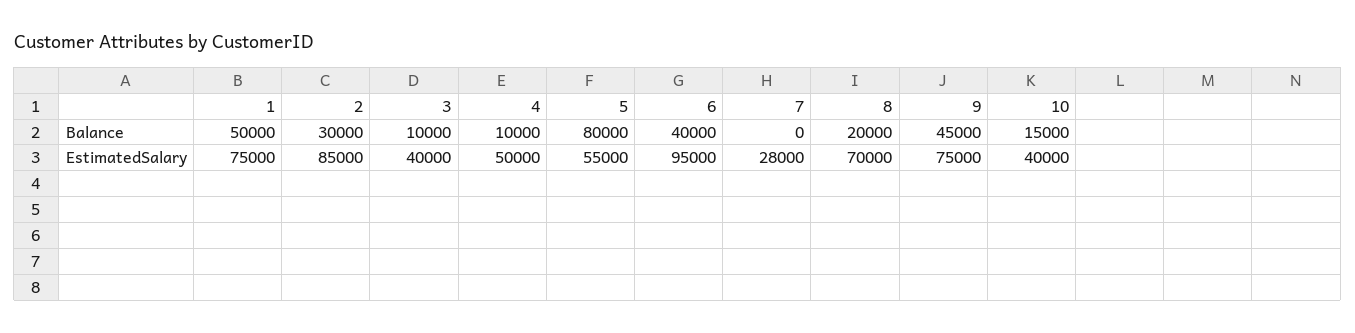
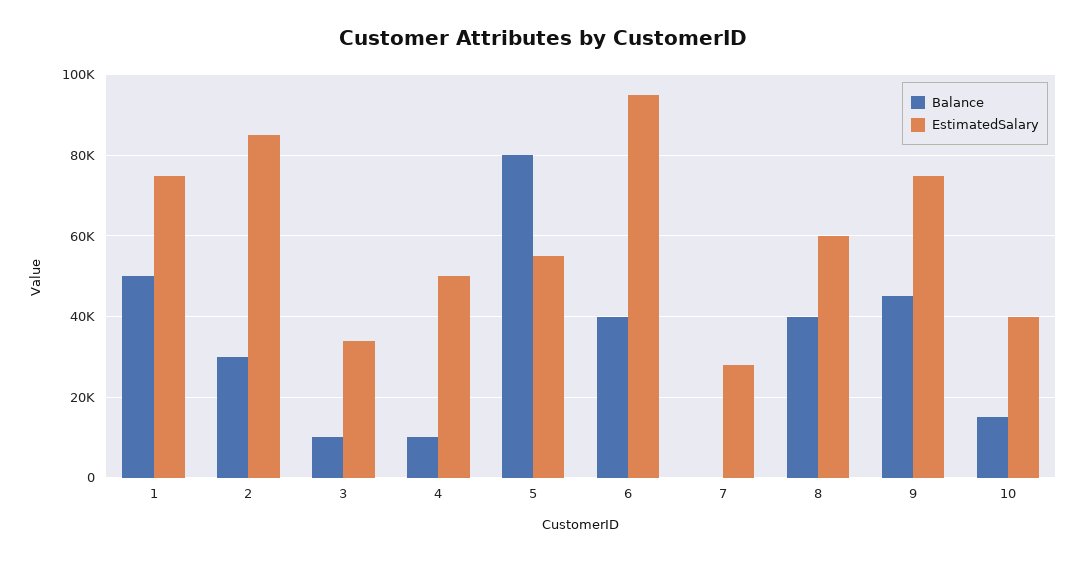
Balance, 8: 20000 -> 40000
EstimatedSalary, 3: 40000 -> 34000
EstimatedSalary, 8: 70000 -> 60000

